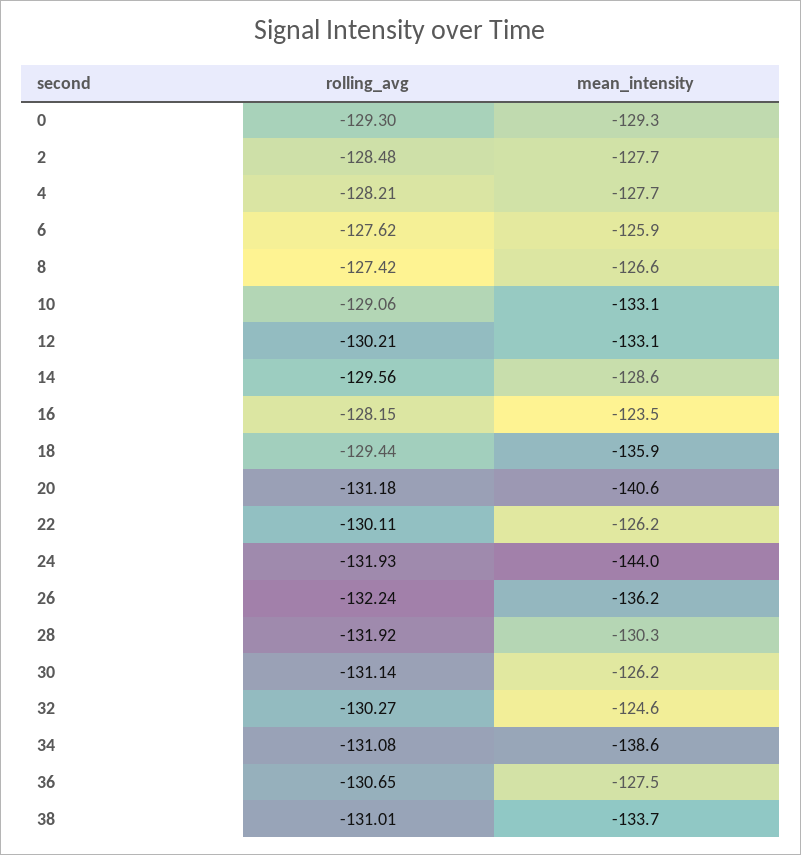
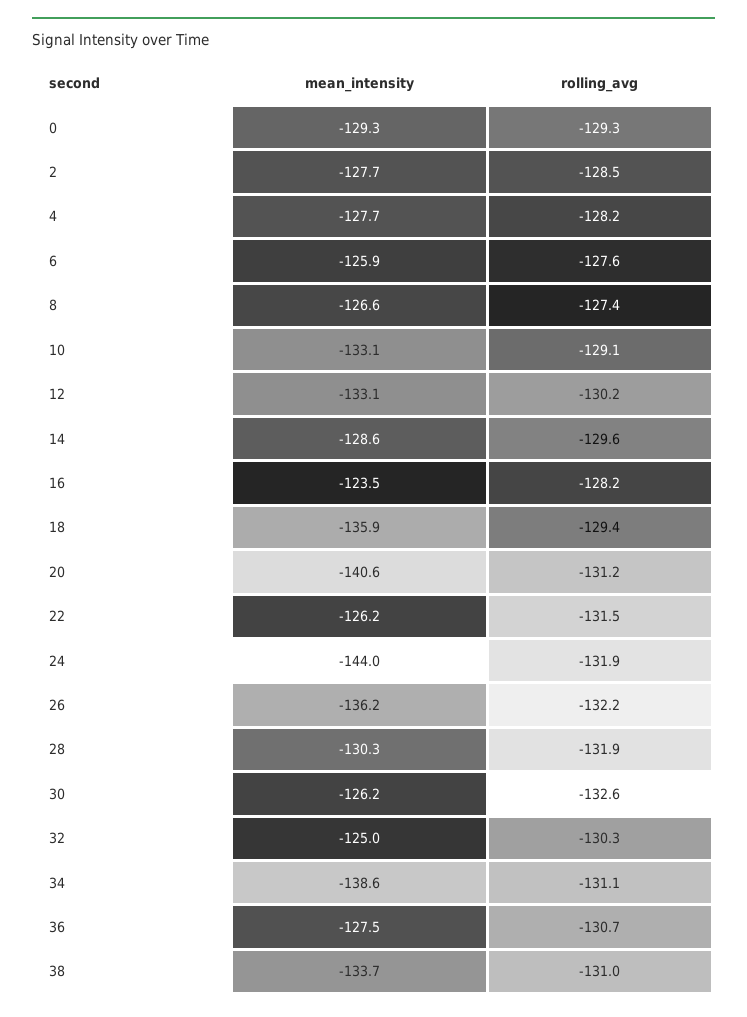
rolling_avg, 22: -130.11 -> -131.5
rolling_avg, 30: -131.14 -> -132.6
mean_intensity, 32: -124.6 -> -125

